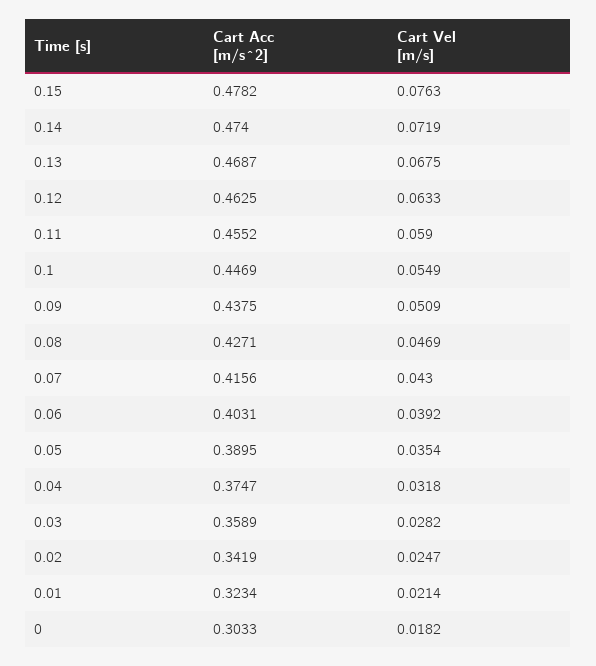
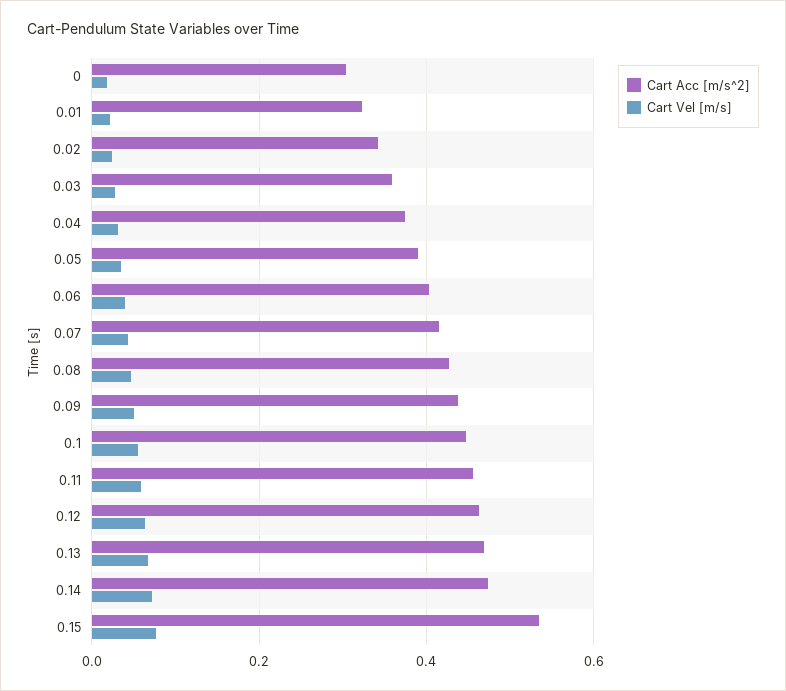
Cart Acc [m/s^2], 0.15: 0.4782 -> 0.54

